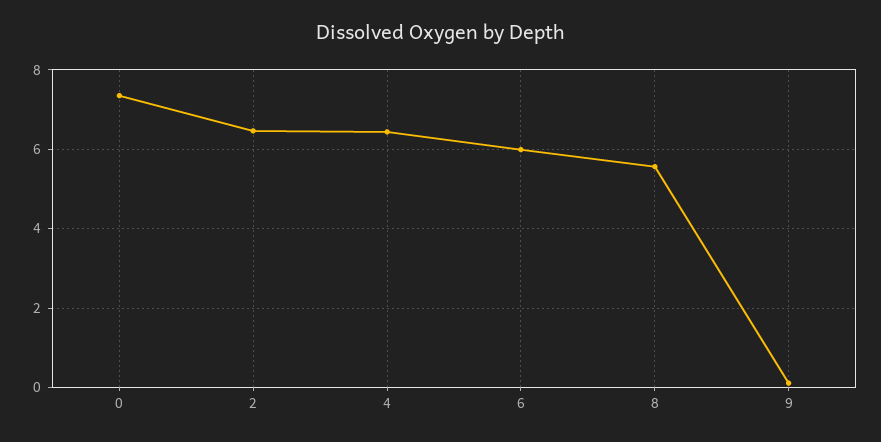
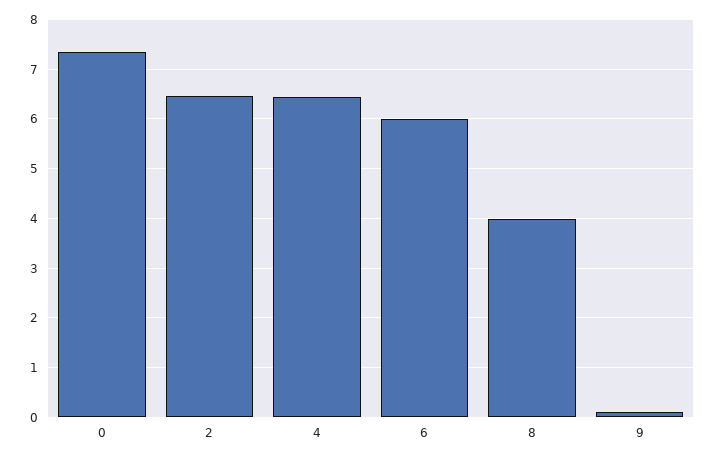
8: 5.6 -> 4

